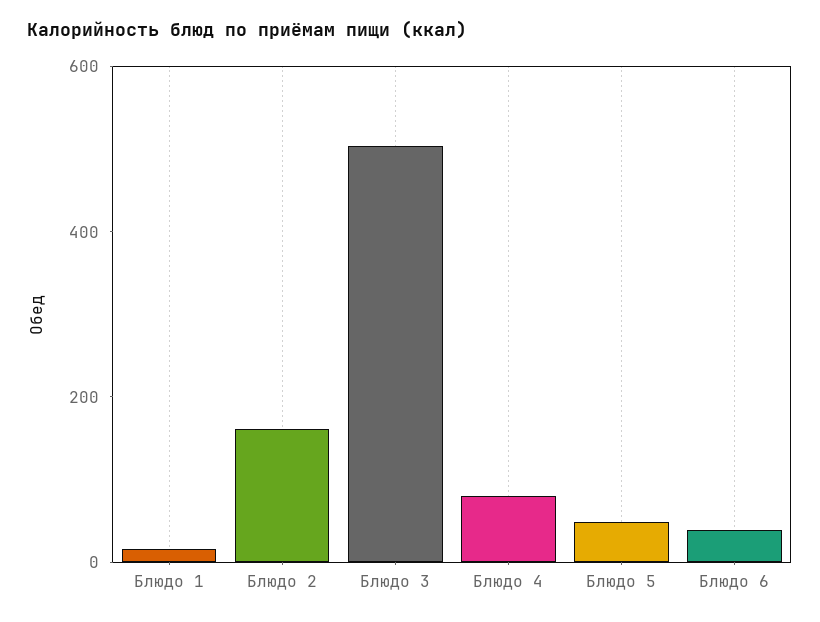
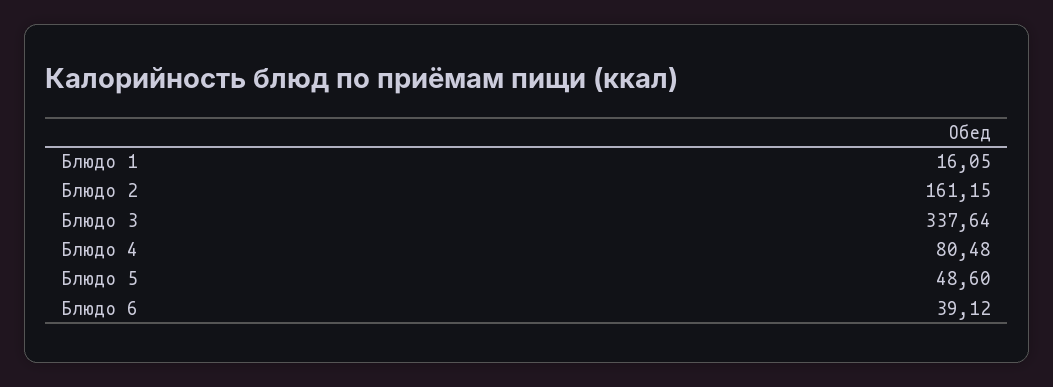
Блюдо 3: 500 -> 337.64

